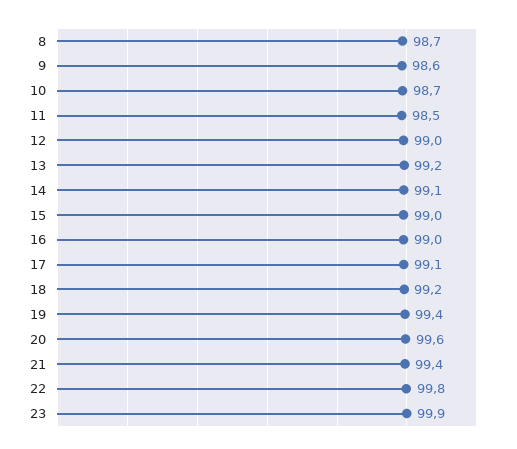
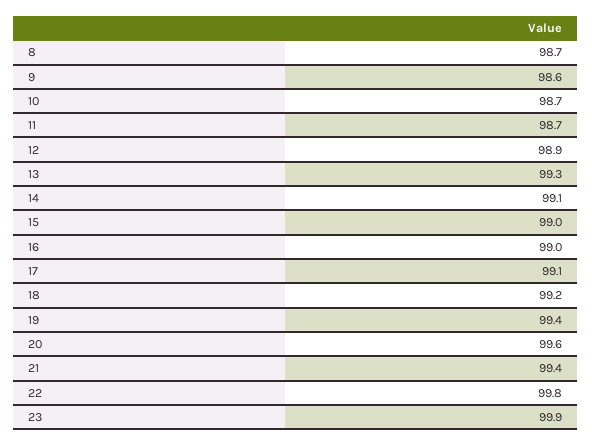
11: 98.5 -> 98.7
12: 99 -> 98.9
13: 99.2 -> 99.3

